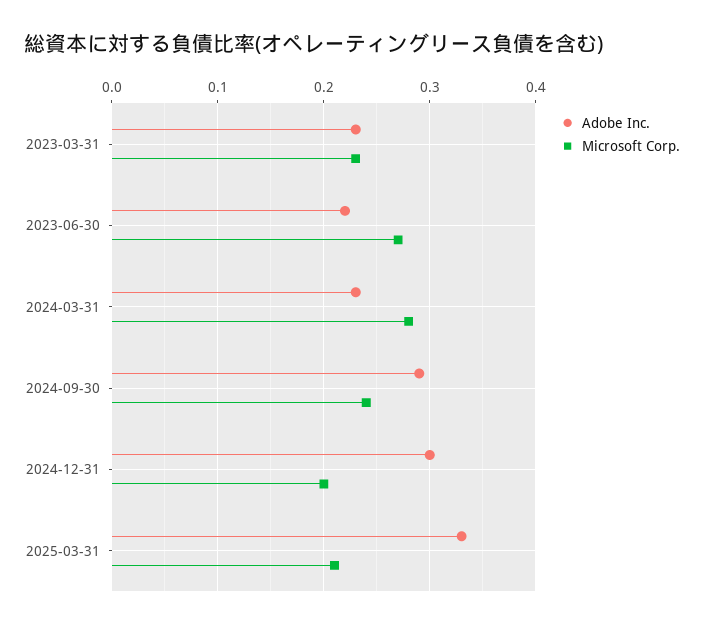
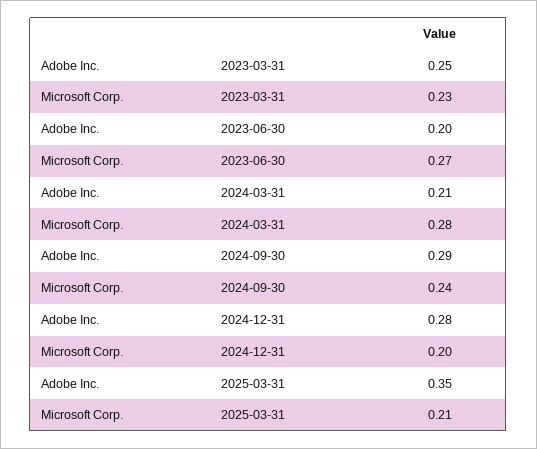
Adobe Inc., 2023-03-31: 0.23 -> 0.25
Adobe Inc., 2023-06-30: 0.22 -> 0.2
Adobe Inc., 2024-03-31: 0.23 -> 0.21
Adobe Inc., 2024-12-31: 0.3 -> 0.28
Adobe Inc., 2025-03-31: 0.33 -> 0.35

